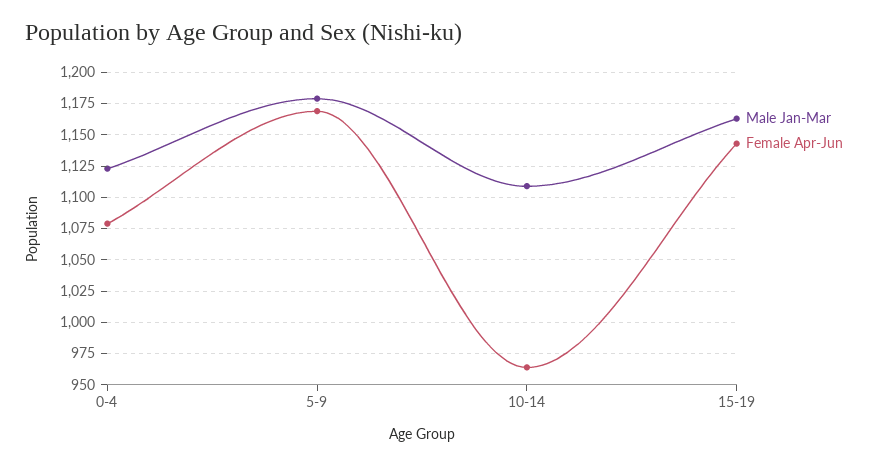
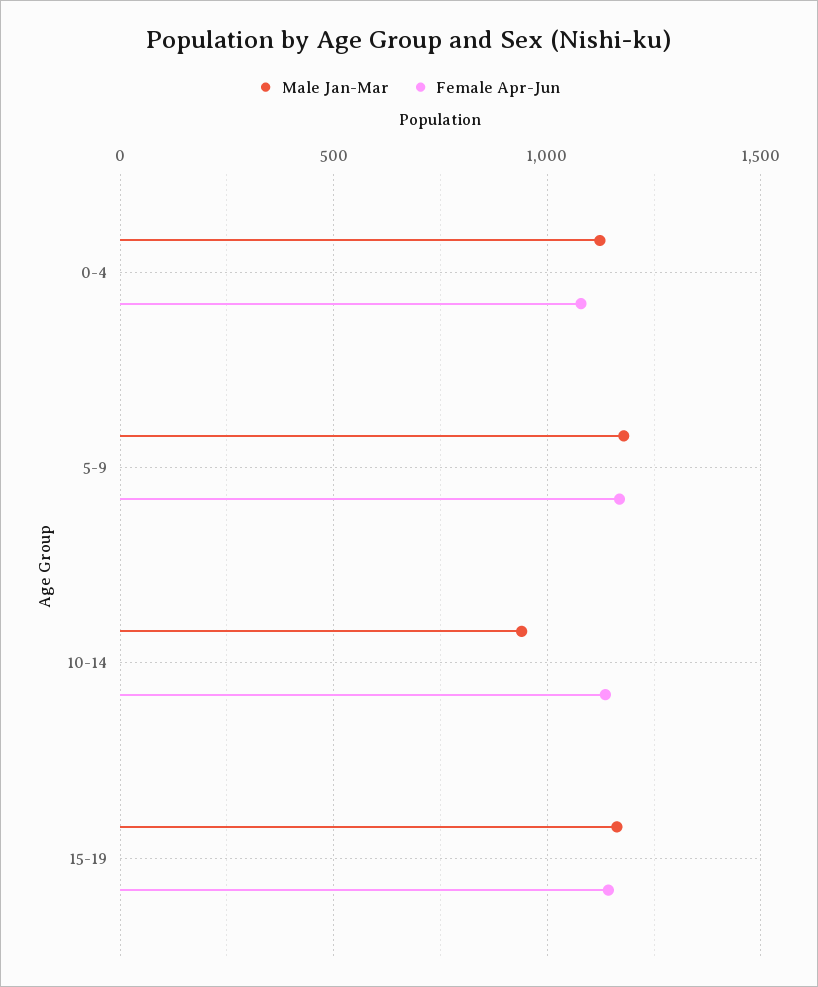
Male Jan-Mar, 10-14: 1110 -> 950
Female Apr-Jun, 10-14: 965 -> 1150

